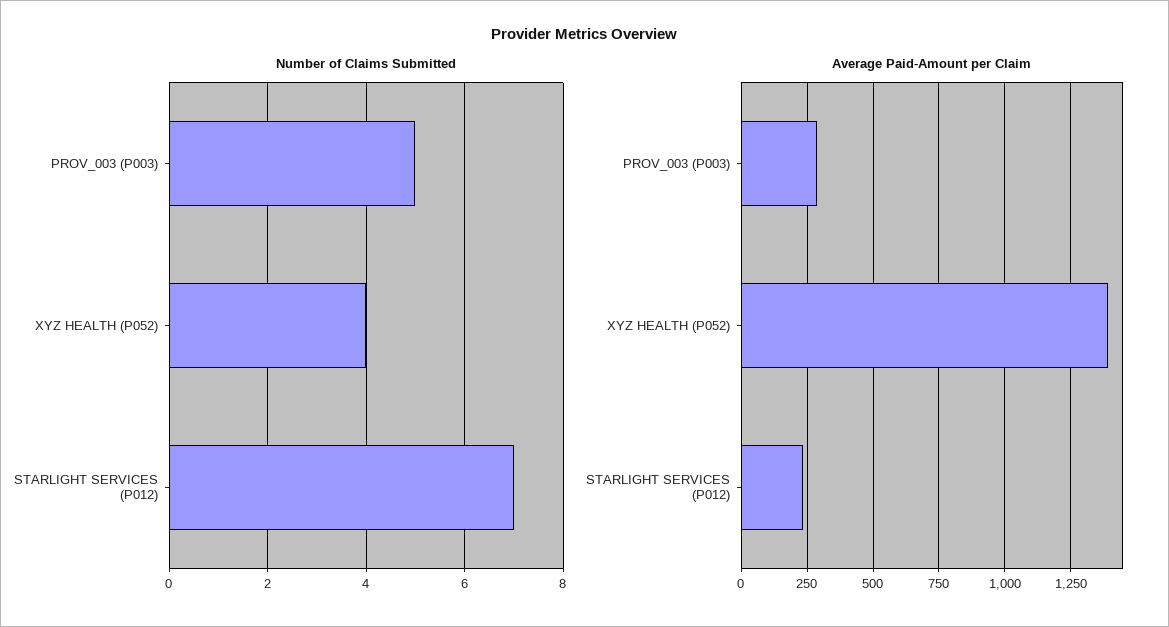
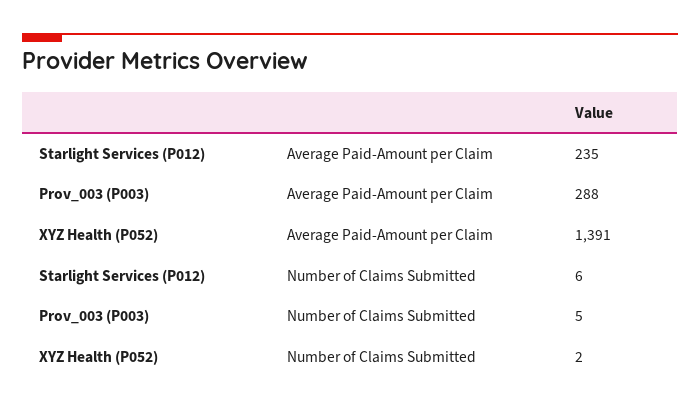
Number of Claims Submitted, XYZ HEALTH (P052): 4 -> 2
Number of Claims Submitted, STARLIGHT SERVICES (P012): 7 -> 6

